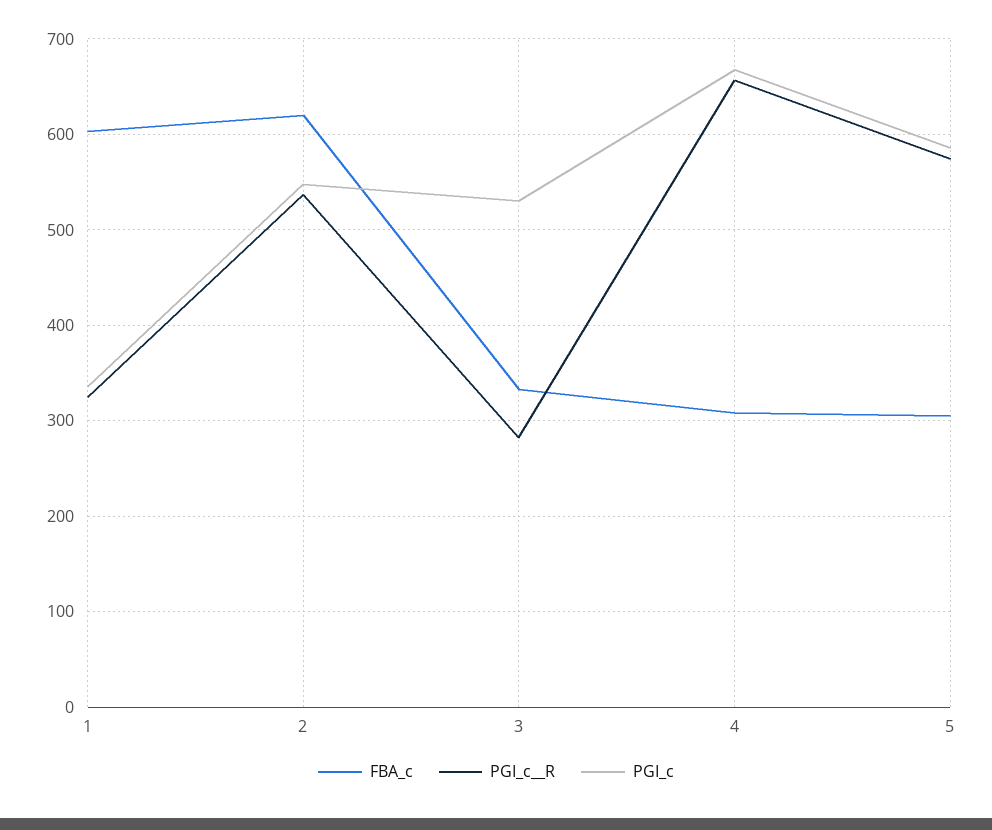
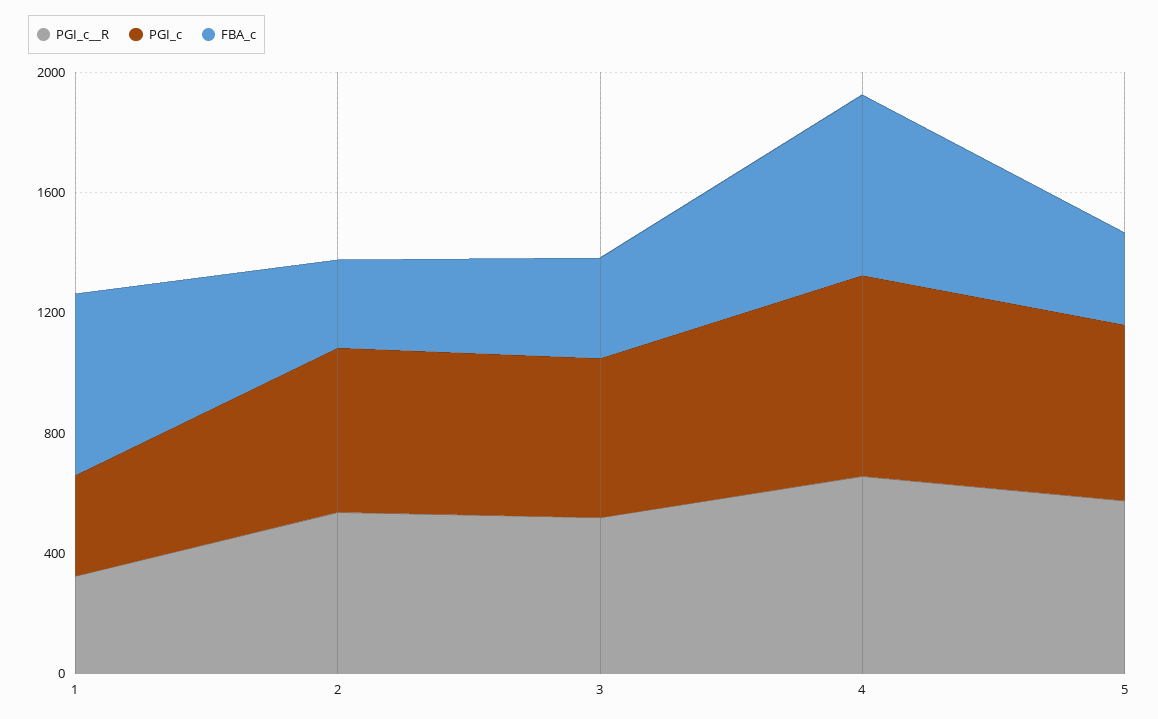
FBA_c, 2: 620 -> 300
PGI_c__R, 3: 280 -> 500
FBA_c, 4: 310 -> 600

